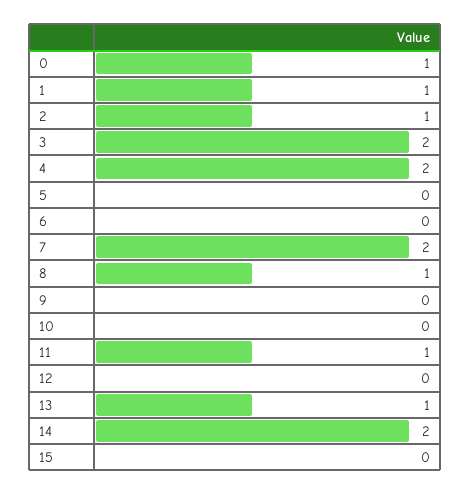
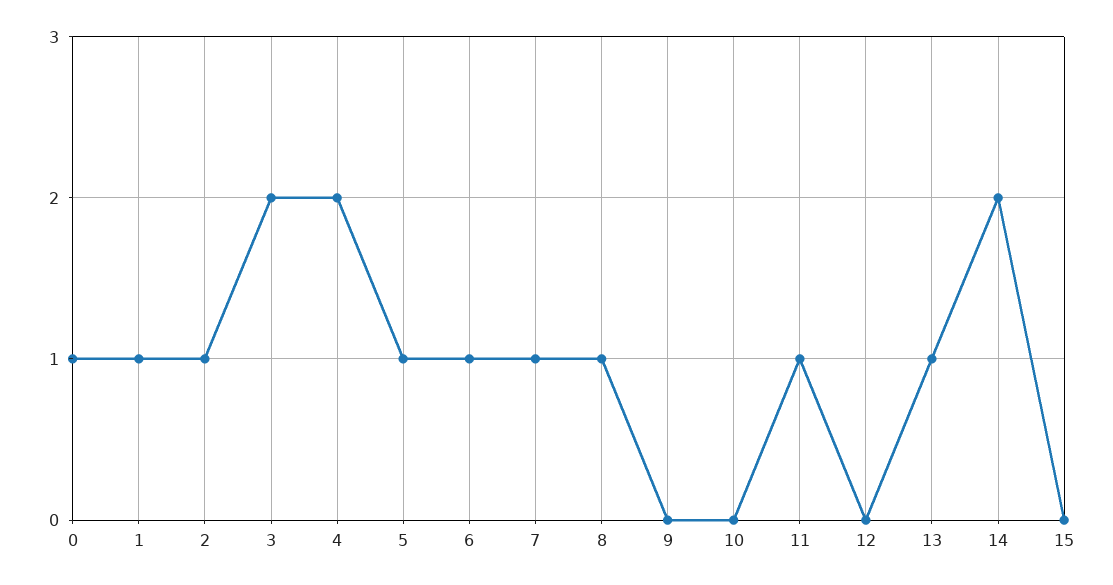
5: 0 -> 1
6: 0 -> 1
7: 2 -> 1

